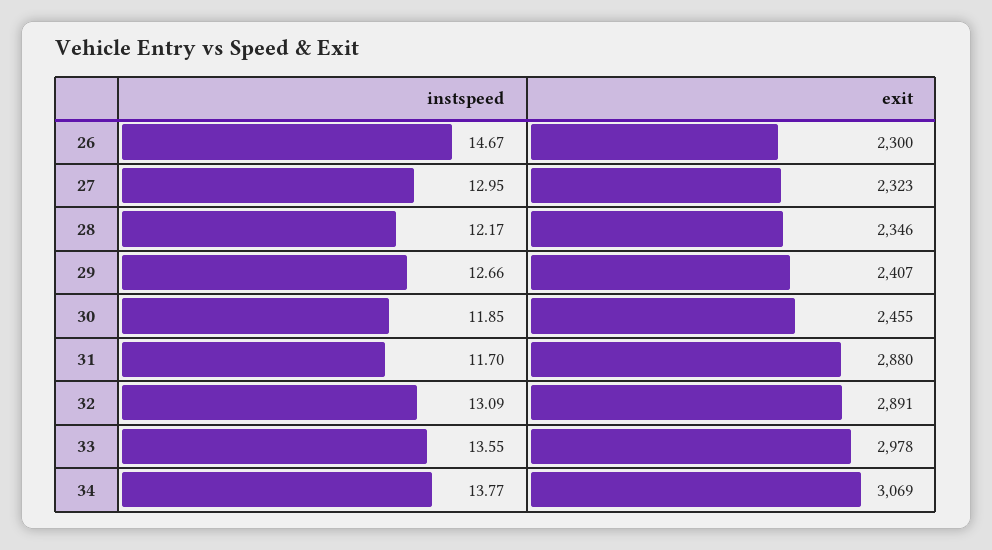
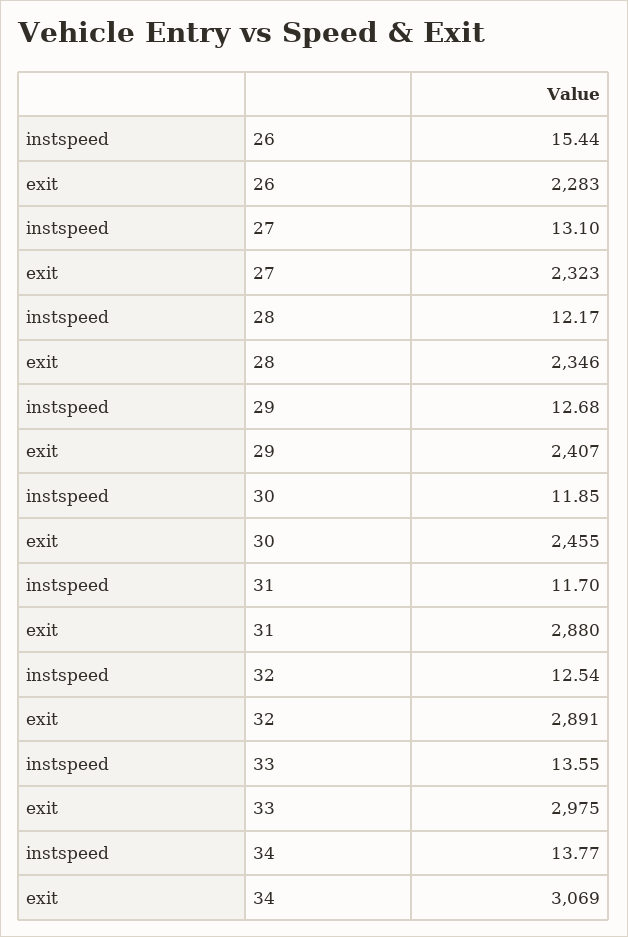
instspeed, 26: 14.67 -> 15.44
exit, 26: 2300 -> 2283
instspeed, 27: 12.95 -> 13.1
instspeed, 29: 12.66 -> 12.68
instspeed, 32: 13.09 -> 12.54
exit, 33: 2978 -> 2975

